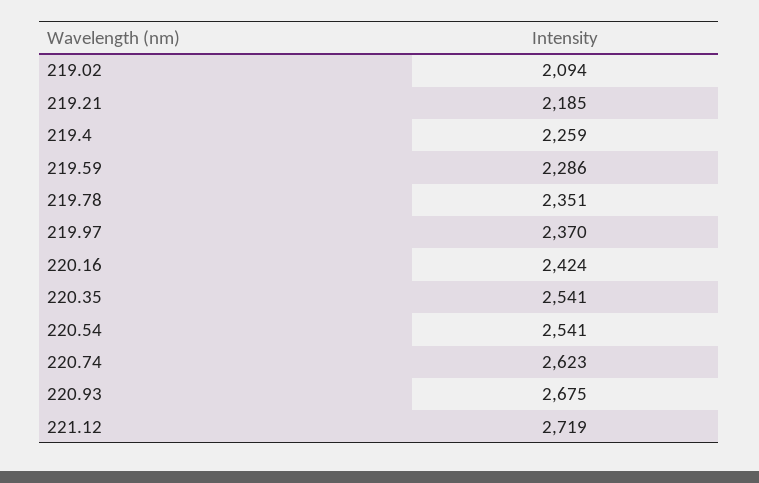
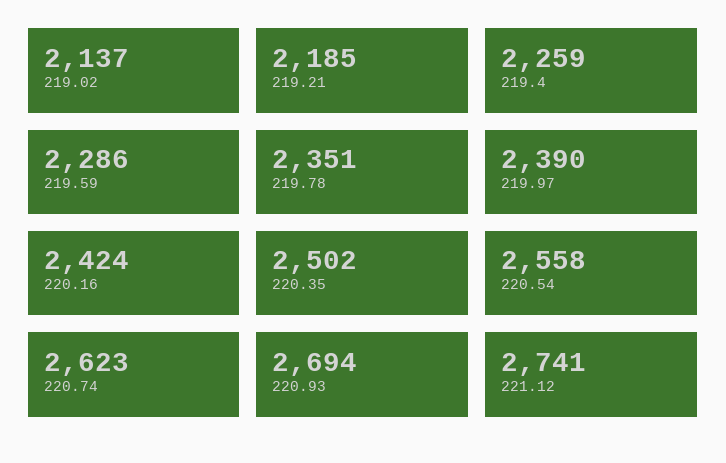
219.02: 2094 -> 2137
219.97: 2370 -> 2390
220.35: 2541 -> 2502
220.54: 2541 -> 2558
220.93: 2675 -> 2694
221.12: 2719 -> 2741

